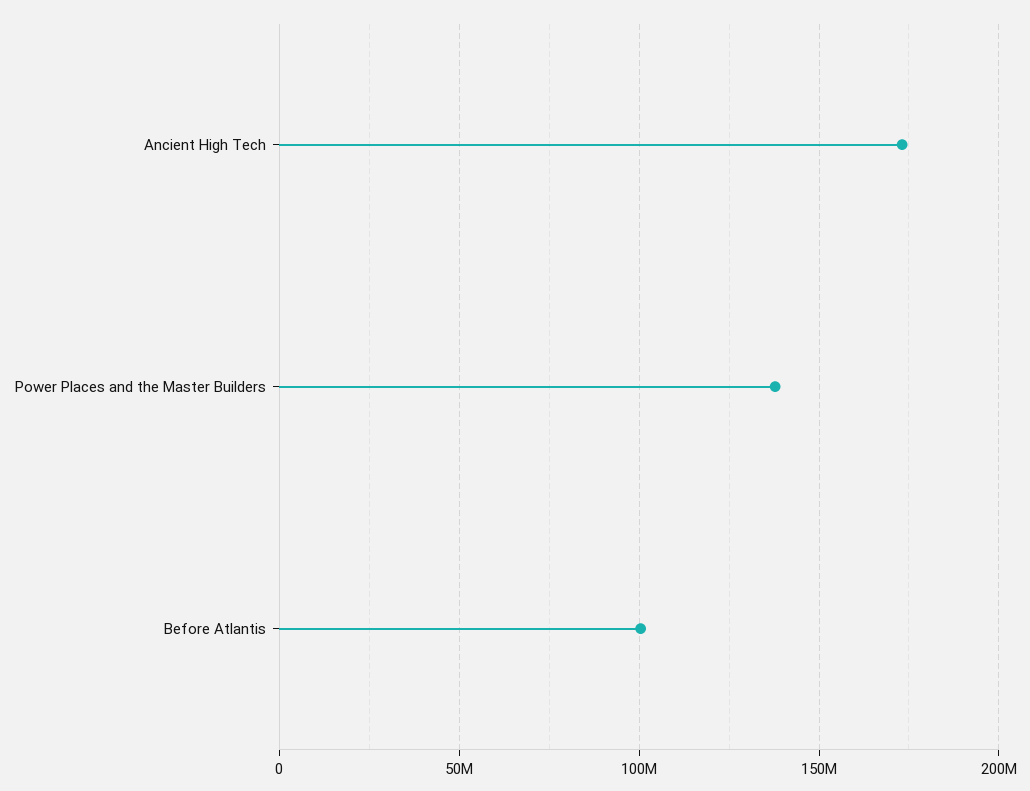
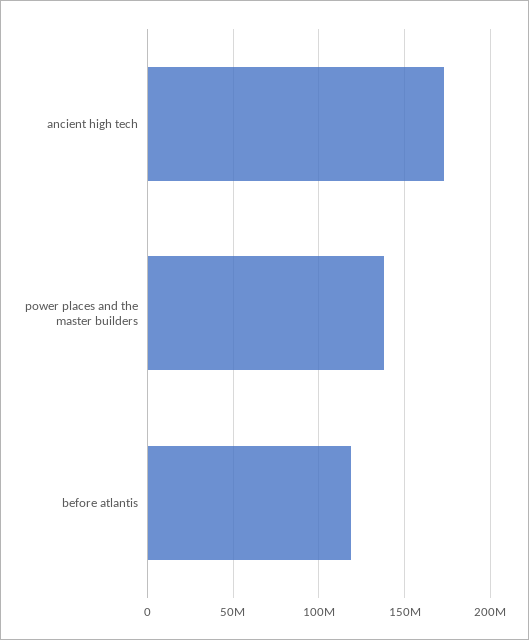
Before Atlantis: 100000000 -> 120000000

